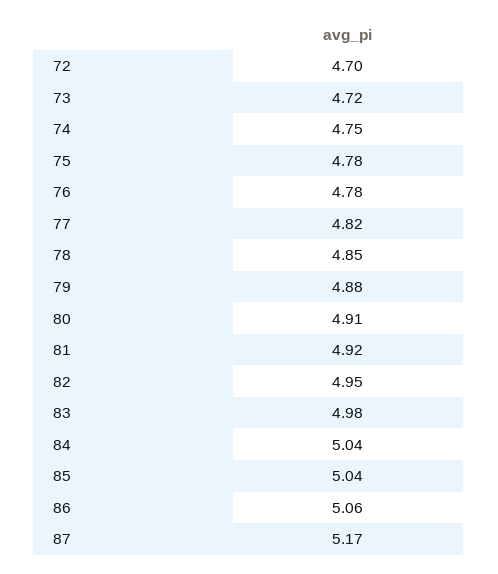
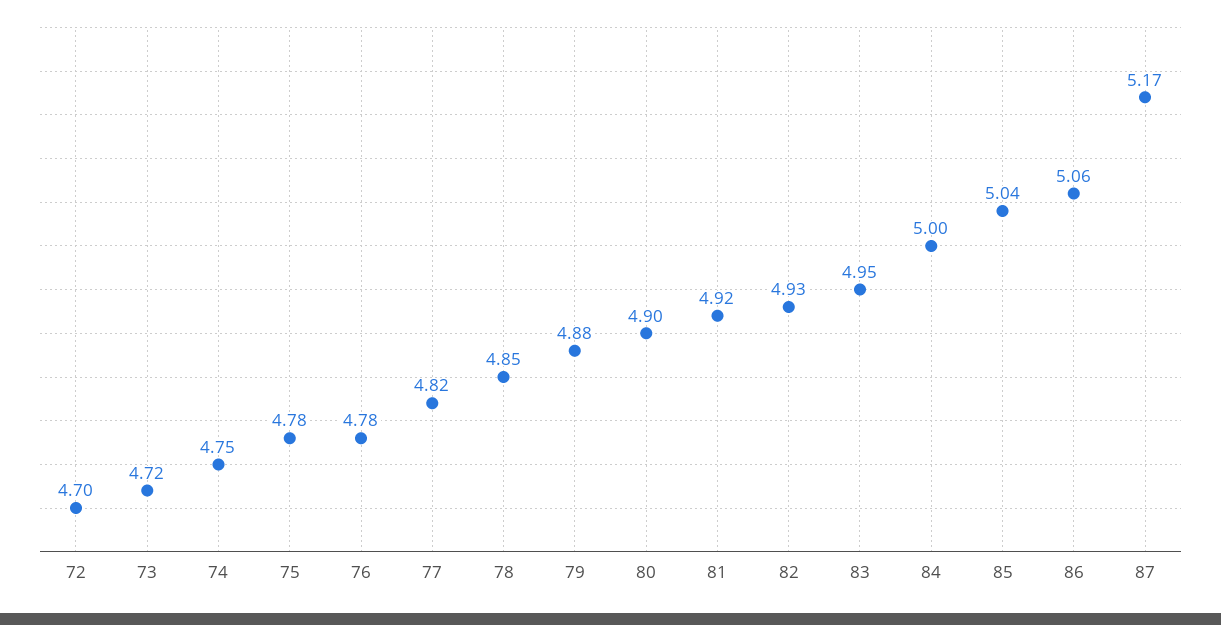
80: 4.91 -> 4.9
82: 4.95 -> 4.93
83: 4.98 -> 4.95
84: 5.04 -> 5

